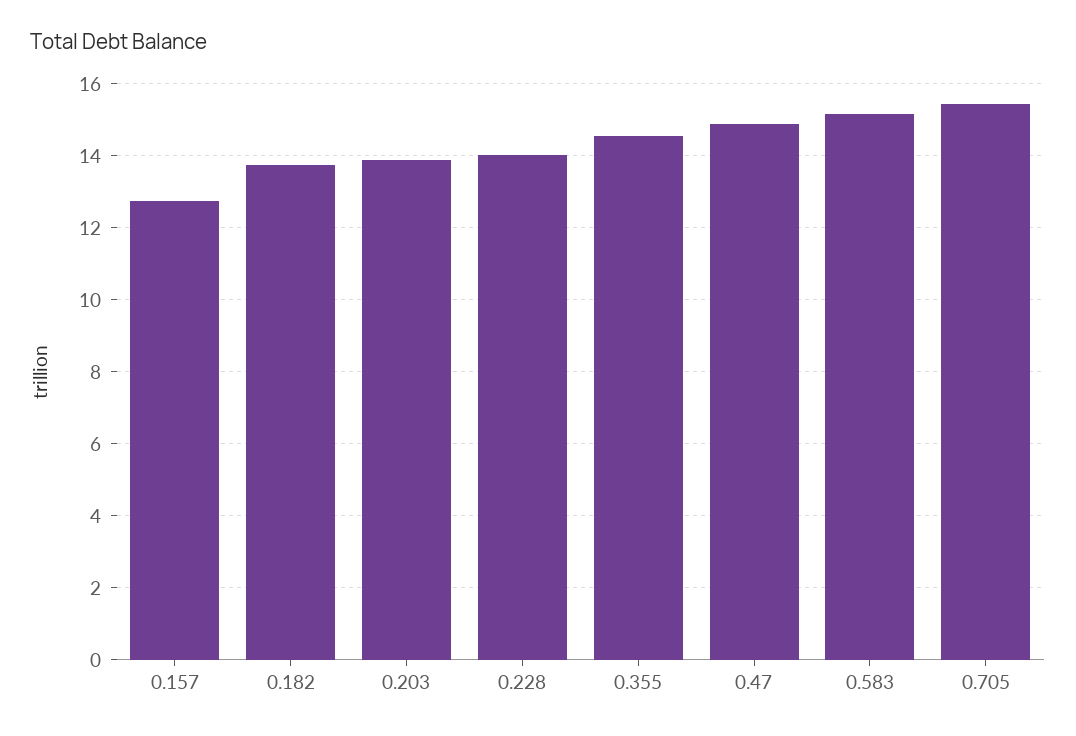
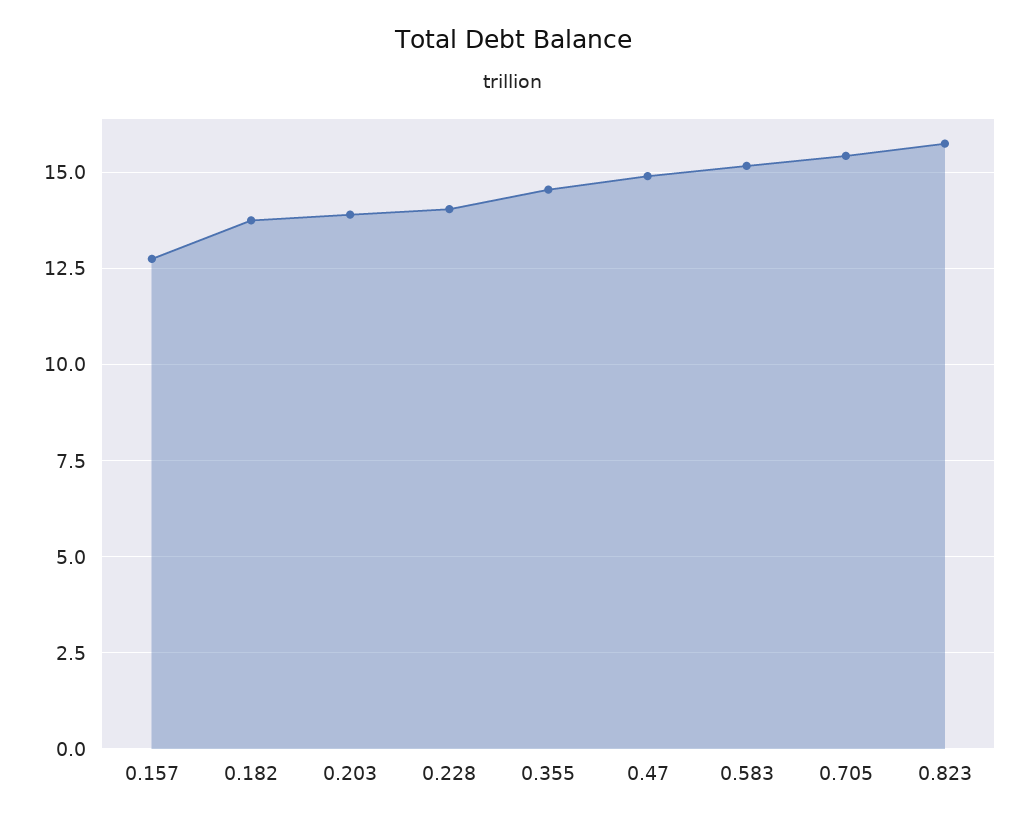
0.823: none -> 15.75

